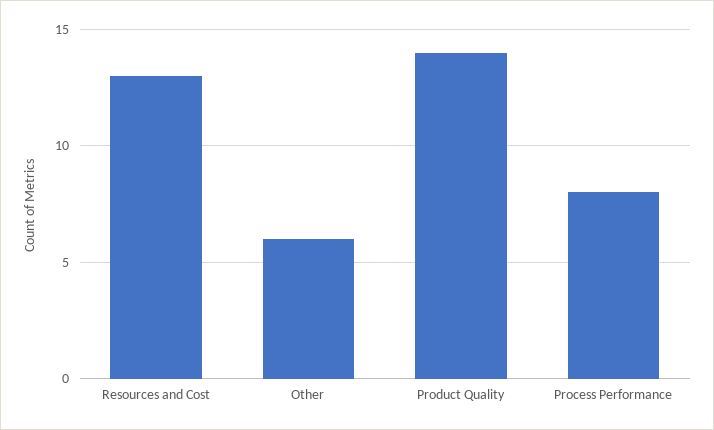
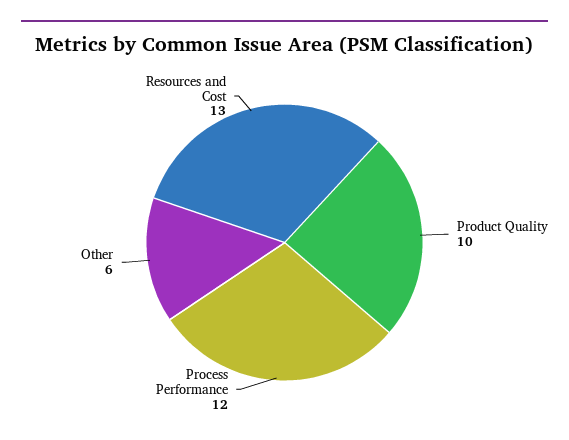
Product Quality: 14 -> 10
Process Performance: 8 -> 12

